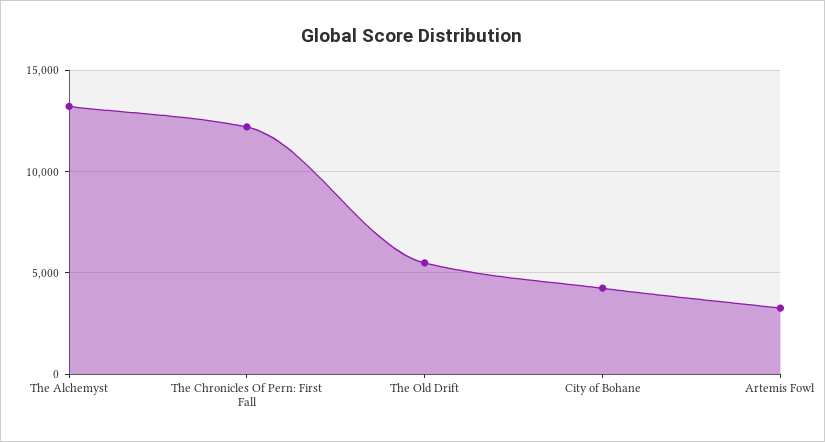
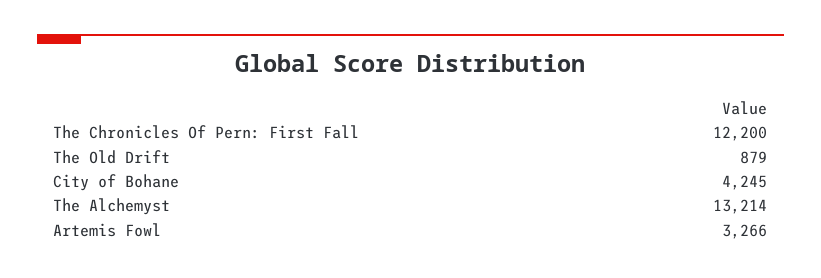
The Old Drift: 5500 -> 879

